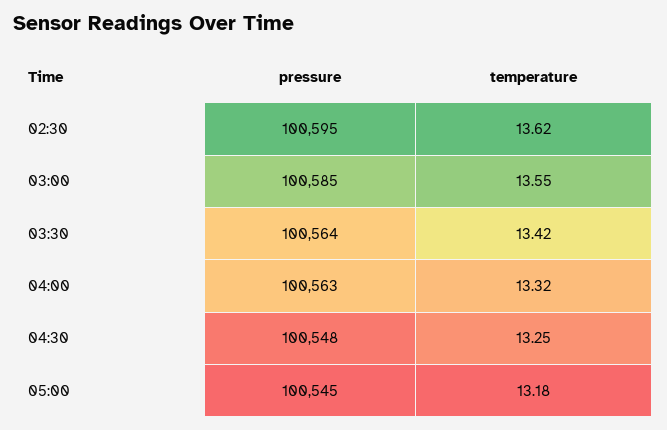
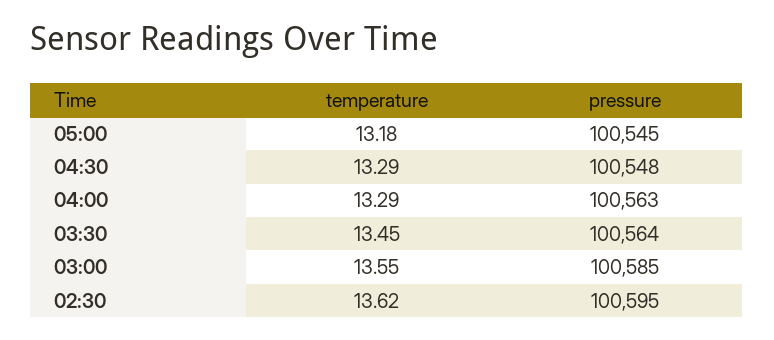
temperature, 03:30: 13.42 -> 13.45
temperature, 04:00: 13.32 -> 13.29
temperature, 04:30: 13.25 -> 13.29

